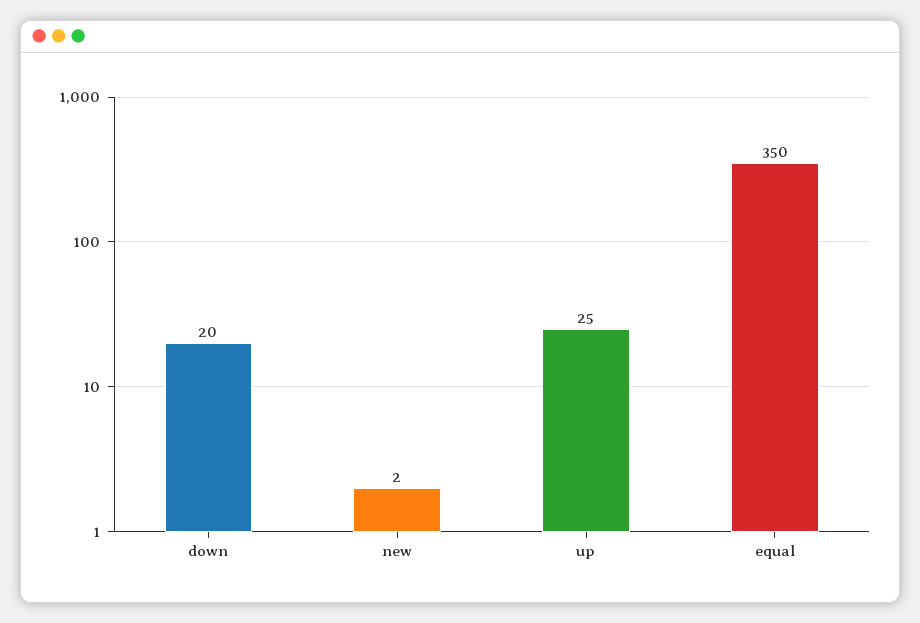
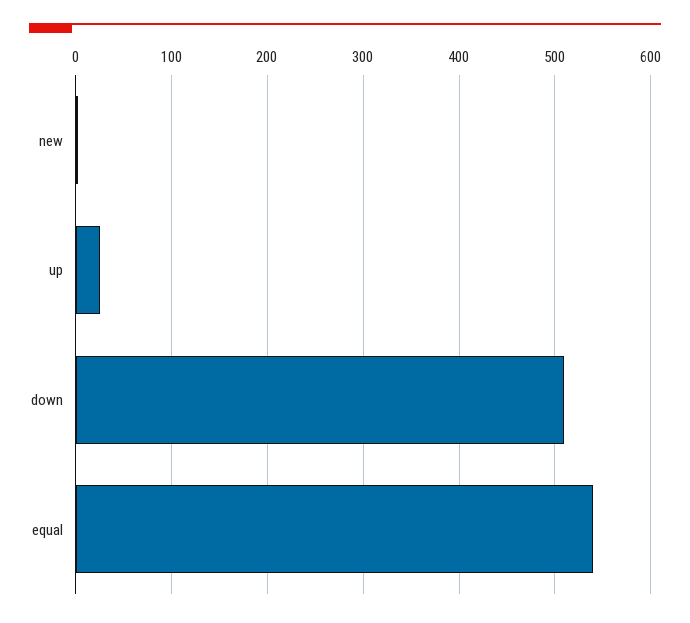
down: 20 -> 510
equal: 350 -> 540

